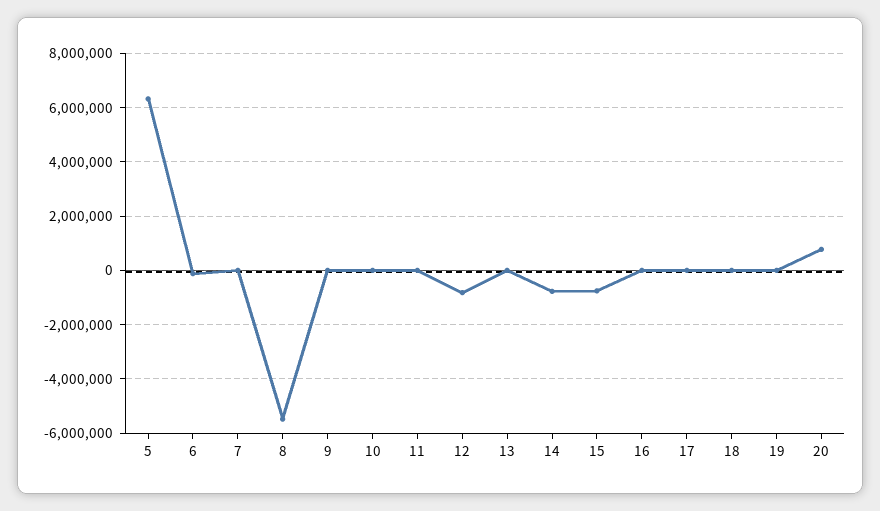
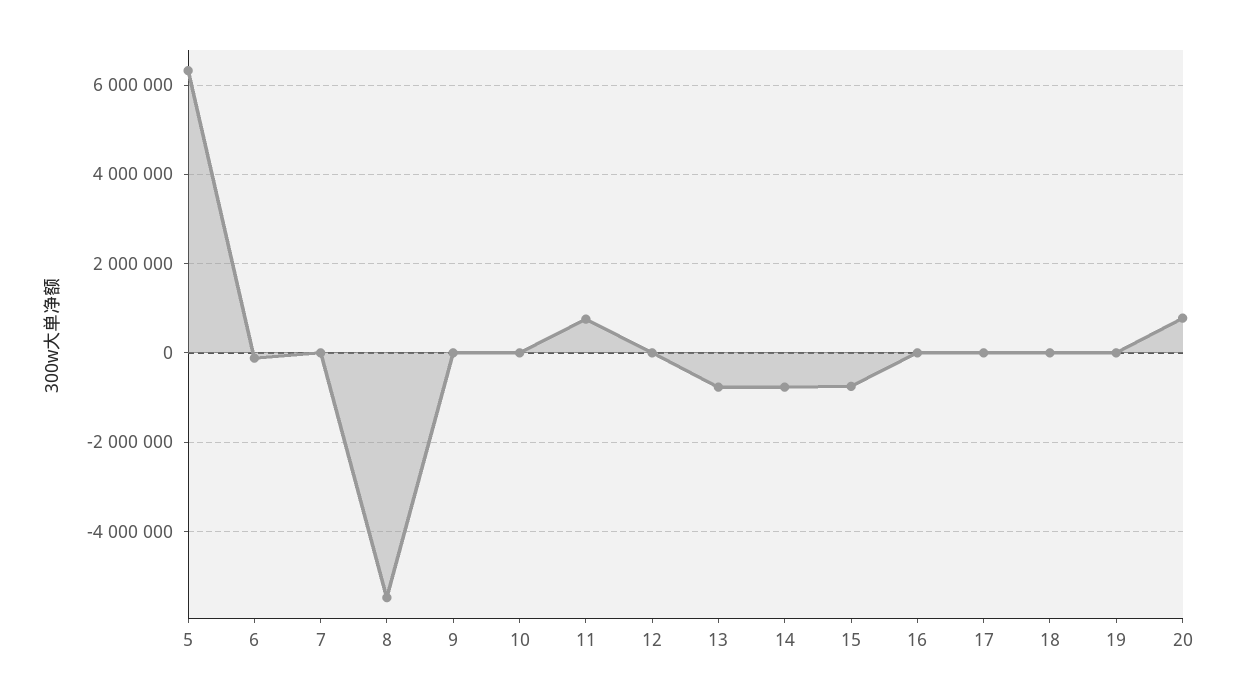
11: 0 -> 800000
12: -750000 -> 0
13: 0 -> -800000

